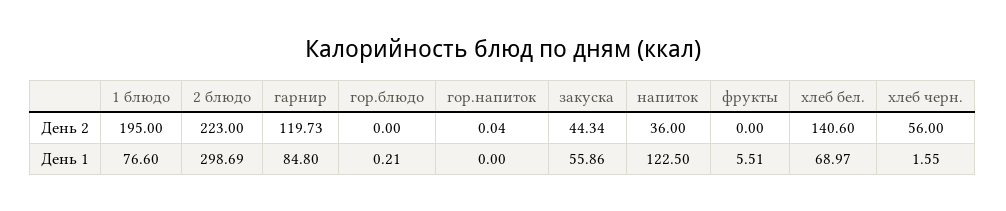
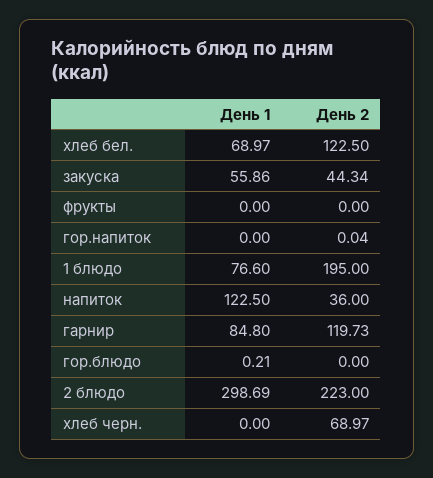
хлеб бел., День 2: 140.6 -> 122.5
хлеб черн., День 2: 56 -> 68.97
фрукты, День 1: 5.51 -> 0
хлеб черн., День 1: 1.55 -> 0

